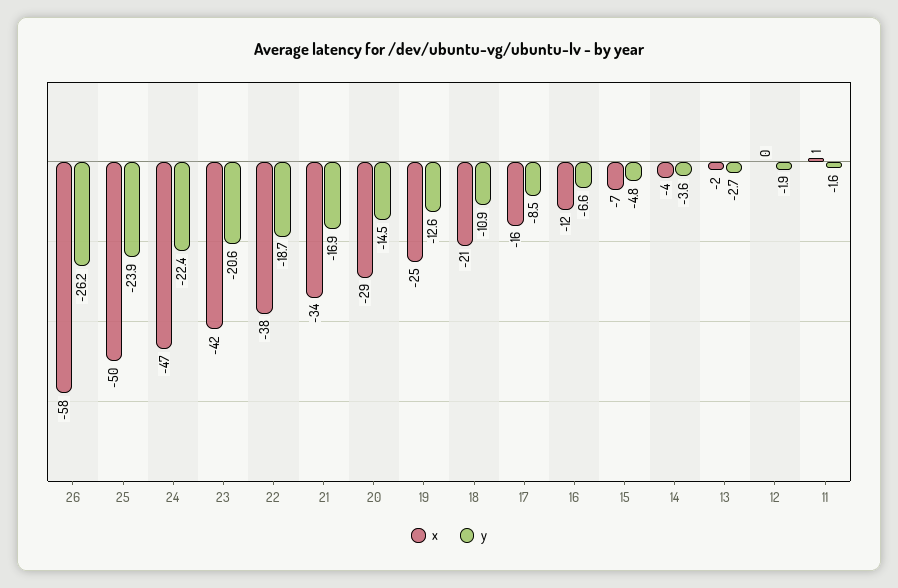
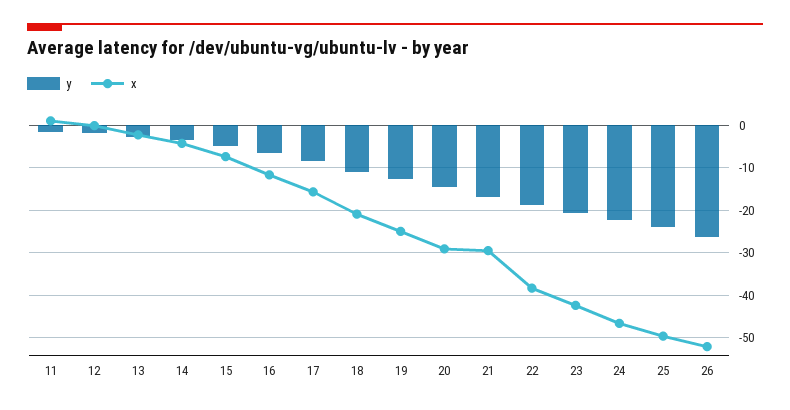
x, 26: -58 -> -52
x, 21: -34 -> -30

